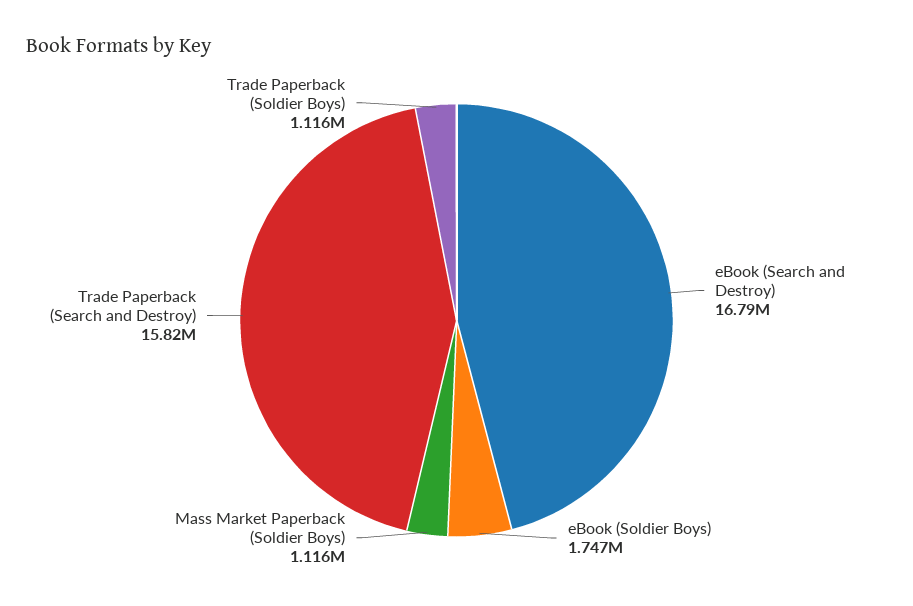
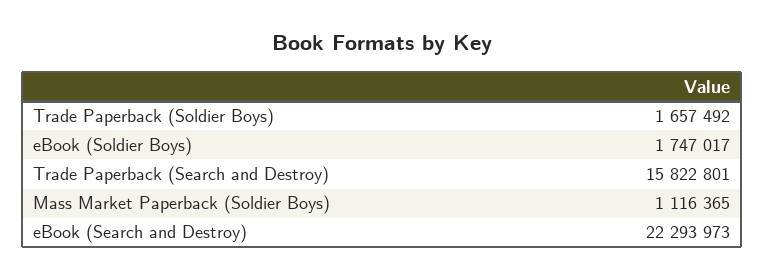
eBook (Search and Destroy): 16790000 -> 22293973
Trade Paperback (Soldier Boys): 1116000 -> 1657492

